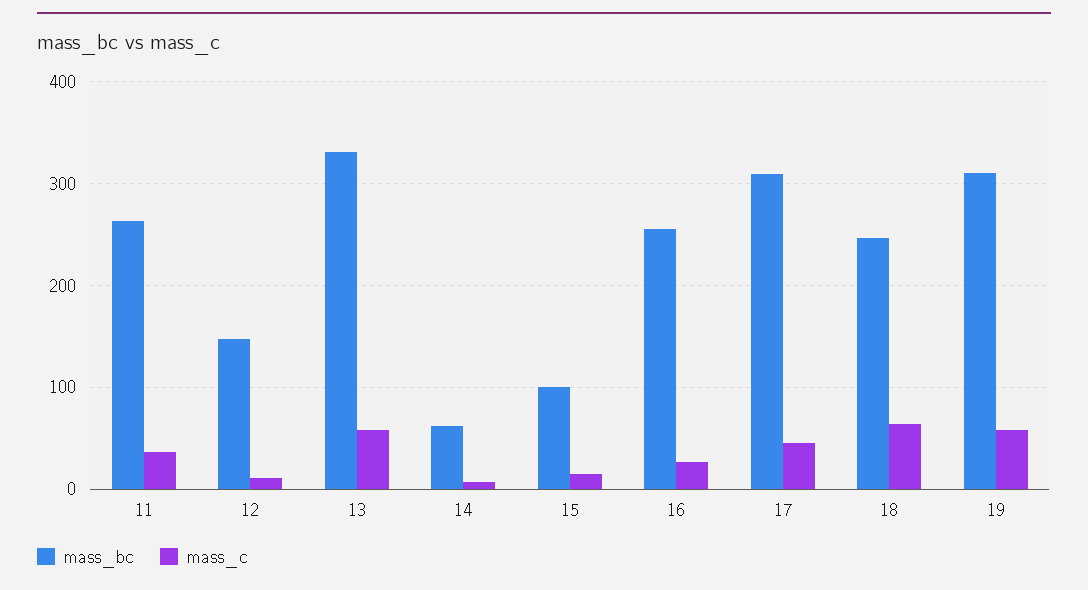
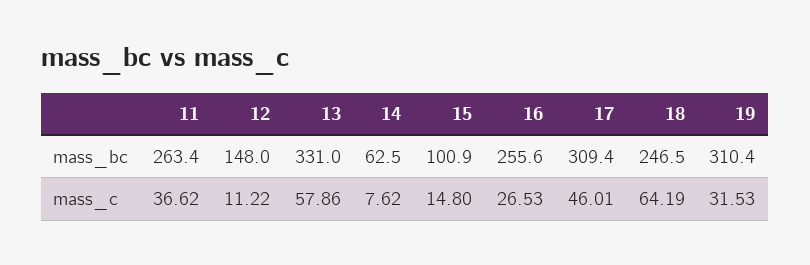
mass_c, 19: 60 -> 31.53

